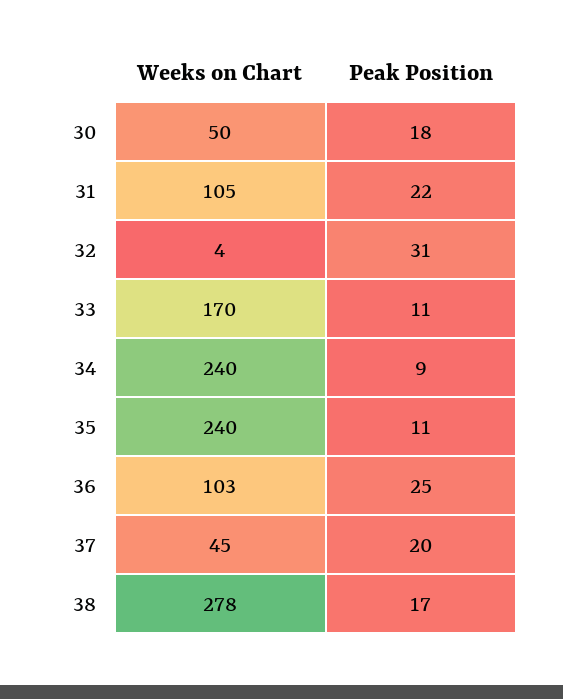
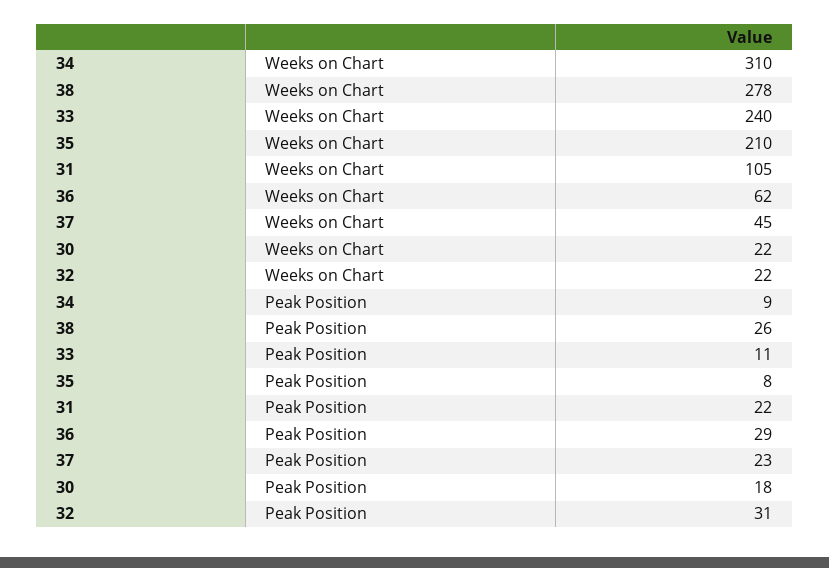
Weeks on Chart, 30: 50 -> 22
Weeks on Chart, 32: 4 -> 22
Weeks on Chart, 33: 170 -> 240
Weeks on Chart, 34: 240 -> 310
Weeks on Chart, 35: 240 -> 210
Peak Position, 35: 11 -> 8
Weeks on Chart, 36: 103 -> 62
Peak Position, 36: 25 -> 29
Peak Position, 37: 20 -> 23
Peak Position, 38: 17 -> 26

